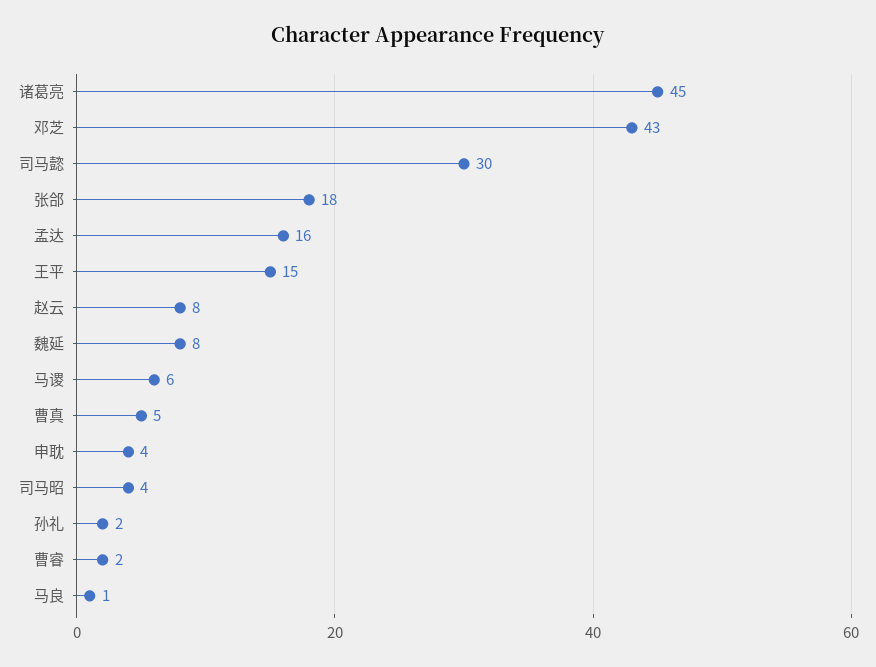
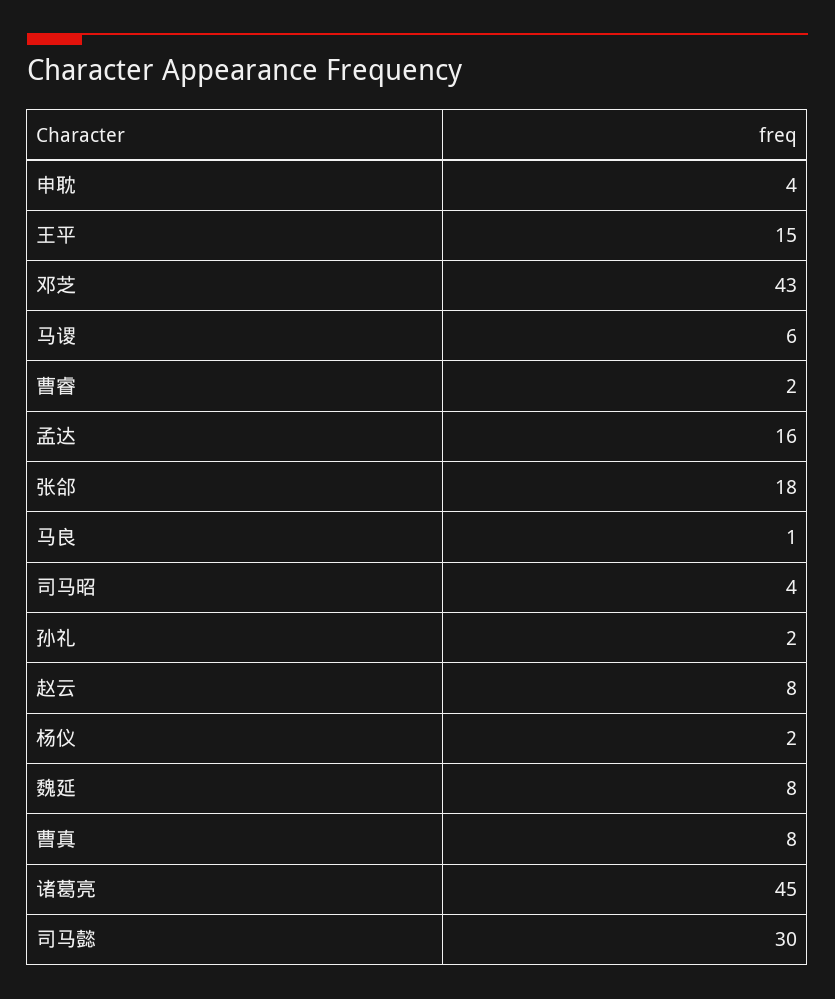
曹真: 5 -> 8
杨仪: none -> 2

